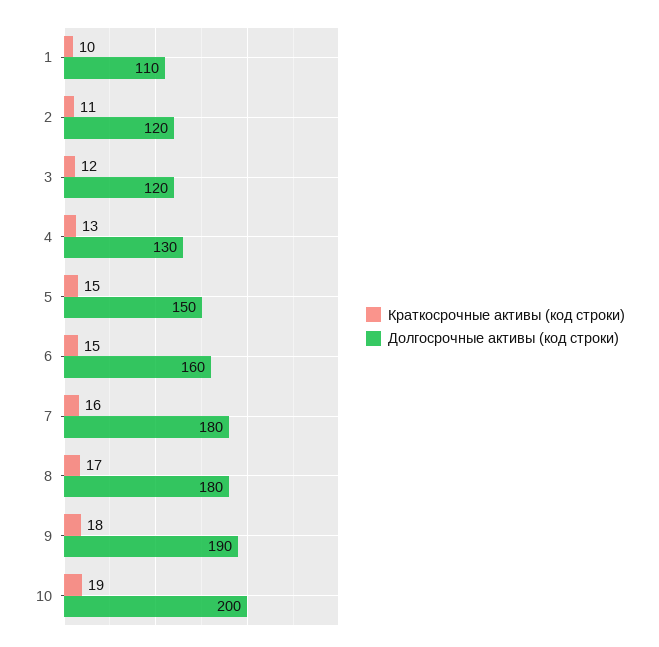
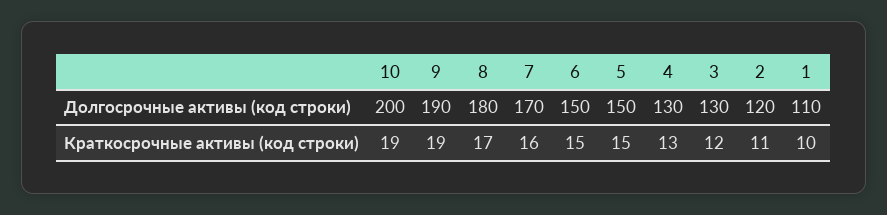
Долгосрочные активы (код строки), 3: 120 -> 130
Долгосрочные активы (код строки), 6: 160 -> 150
Долгосрочные активы (код строки), 7: 180 -> 170
Краткосрочные активы (код строки), 9: 18 -> 19

